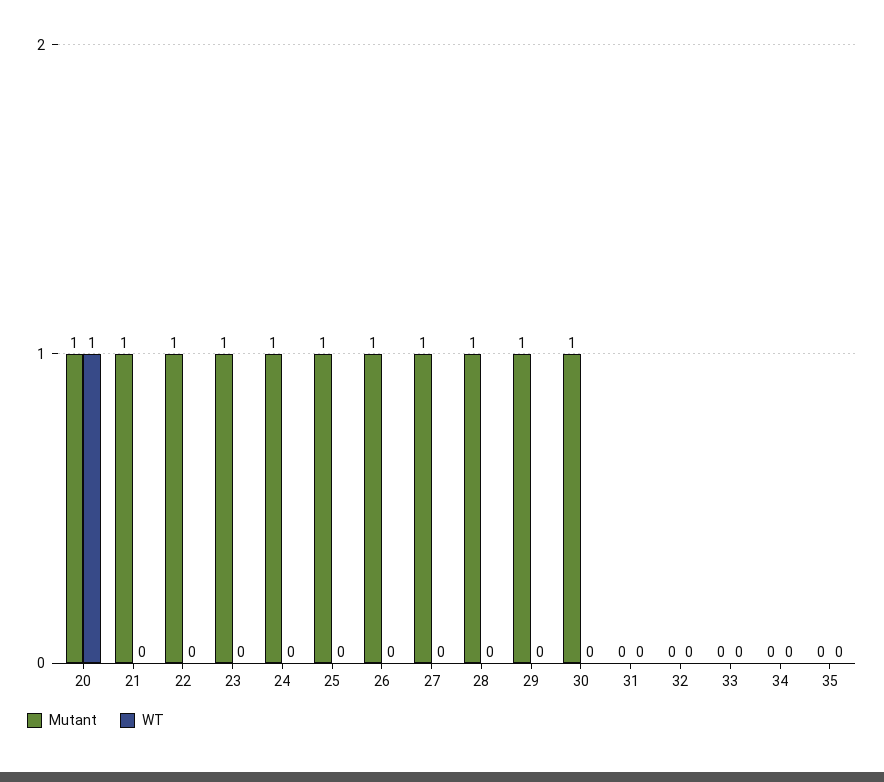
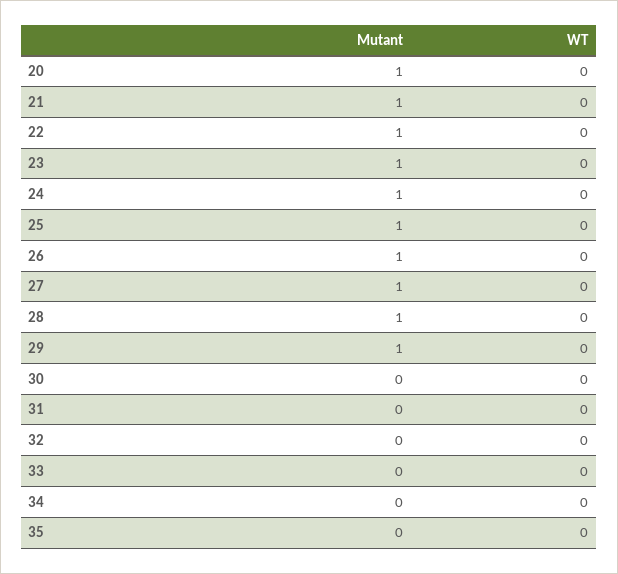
WT, 20: 1 -> 0
Mutant, 30: 1 -> 0

